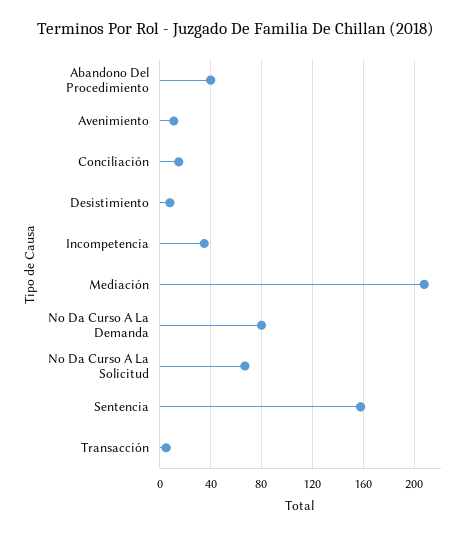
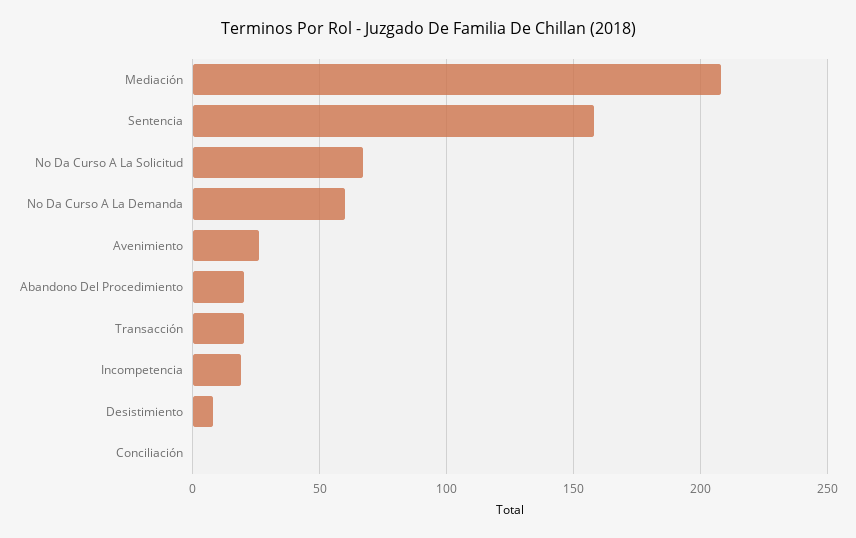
Abandono Del Procedimiento: 40 -> 20
Avenimiento: 10 -> 25
Conciliación: 15 -> 0
Incompetencia: 35 -> 20
No Da Curso A La Demanda: 80 -> 60
Transacción: 5 -> 20

